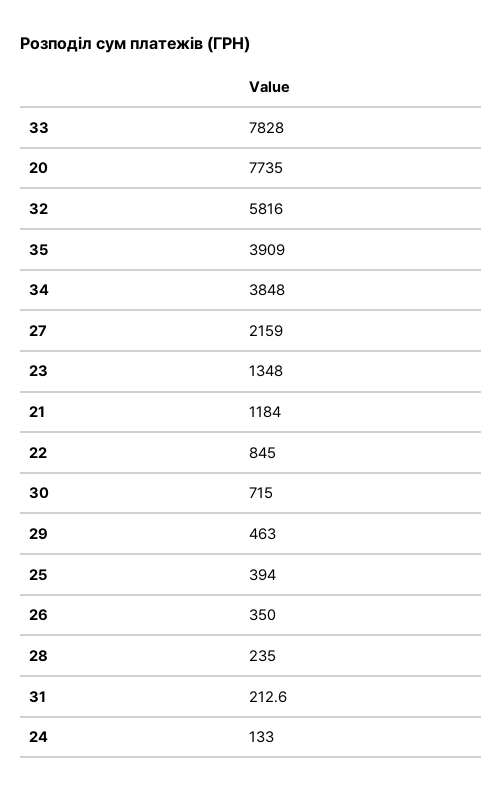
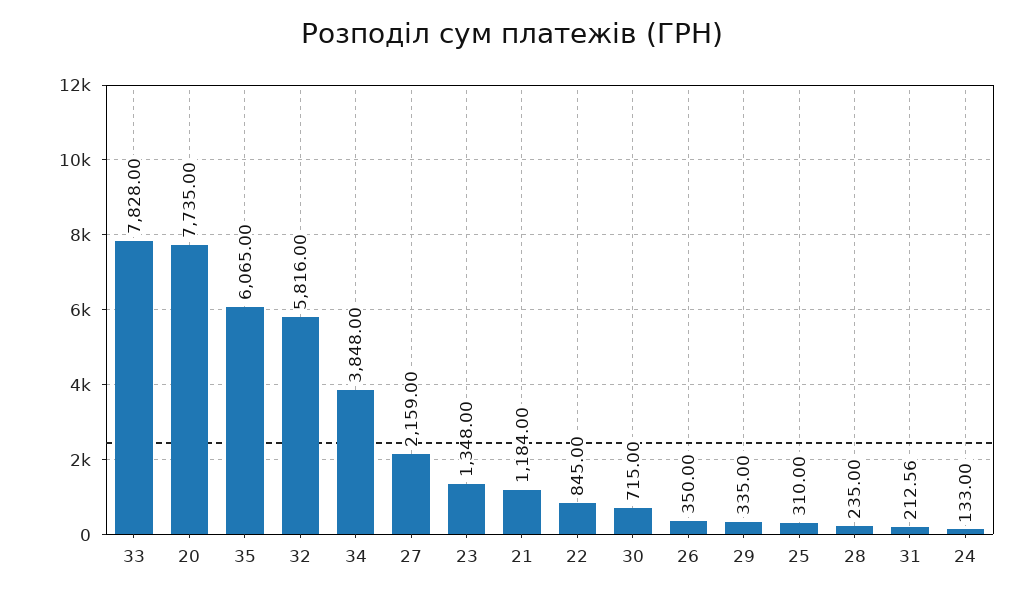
35: 3909 -> 6065
29: 463 -> 335
25: 394 -> 310

